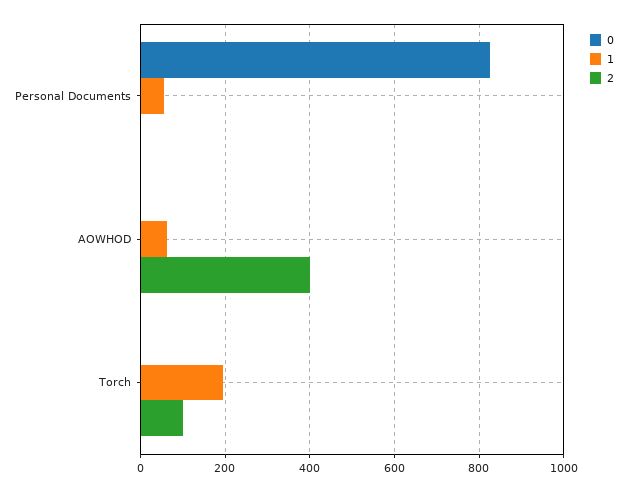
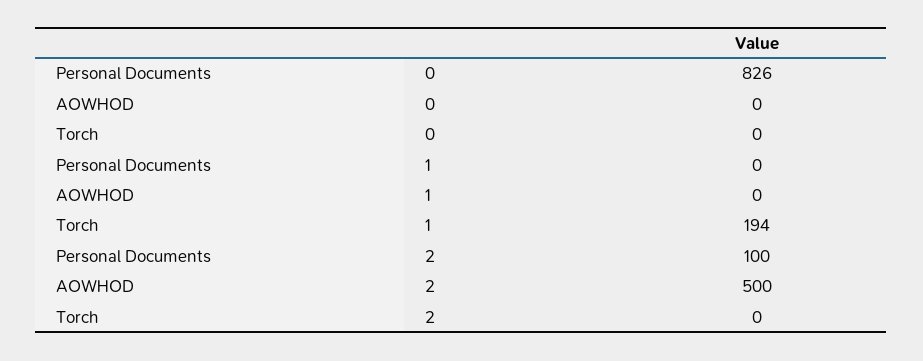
1, Personal Documents: 60 -> 0
2, Personal Documents: 0 -> 100
1, AOWHOD: 60 -> 0
2, AOWHOD: 400 -> 500
2, Torch: 100 -> 0

